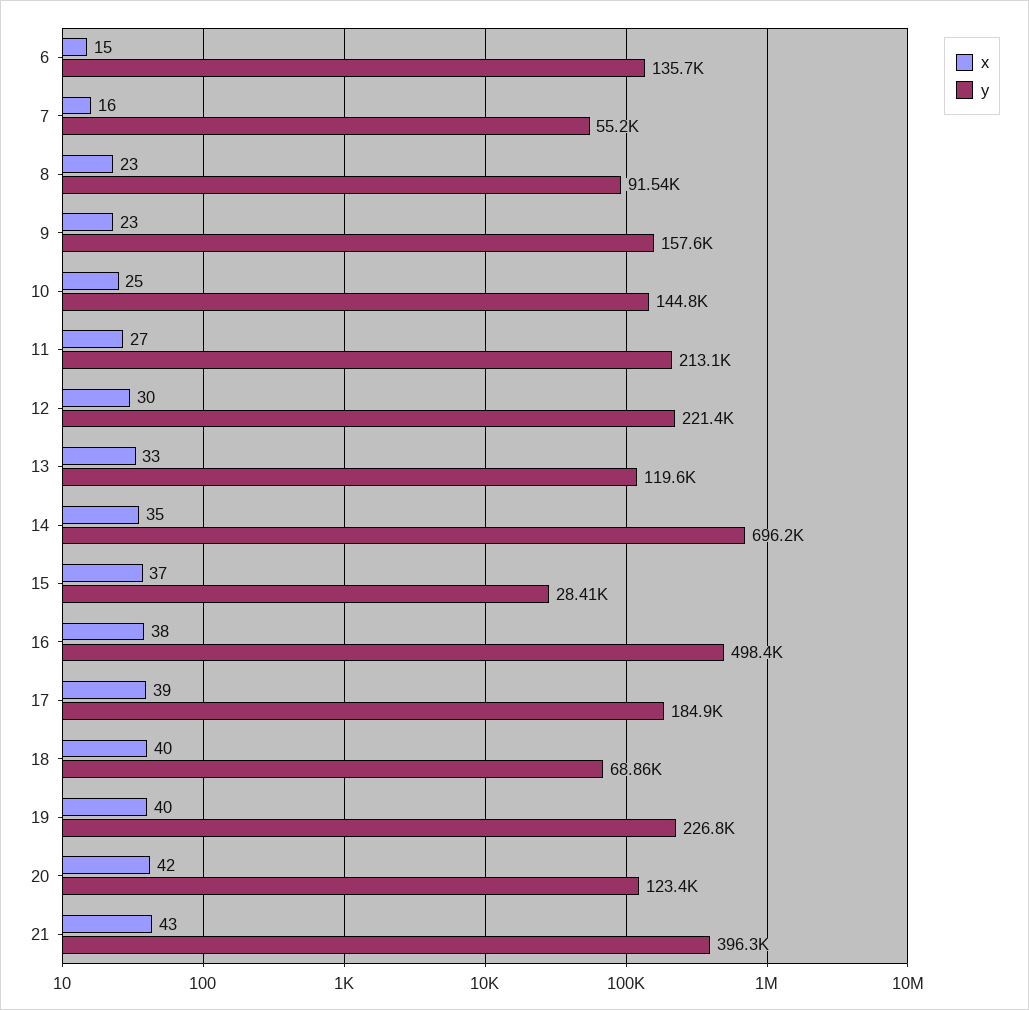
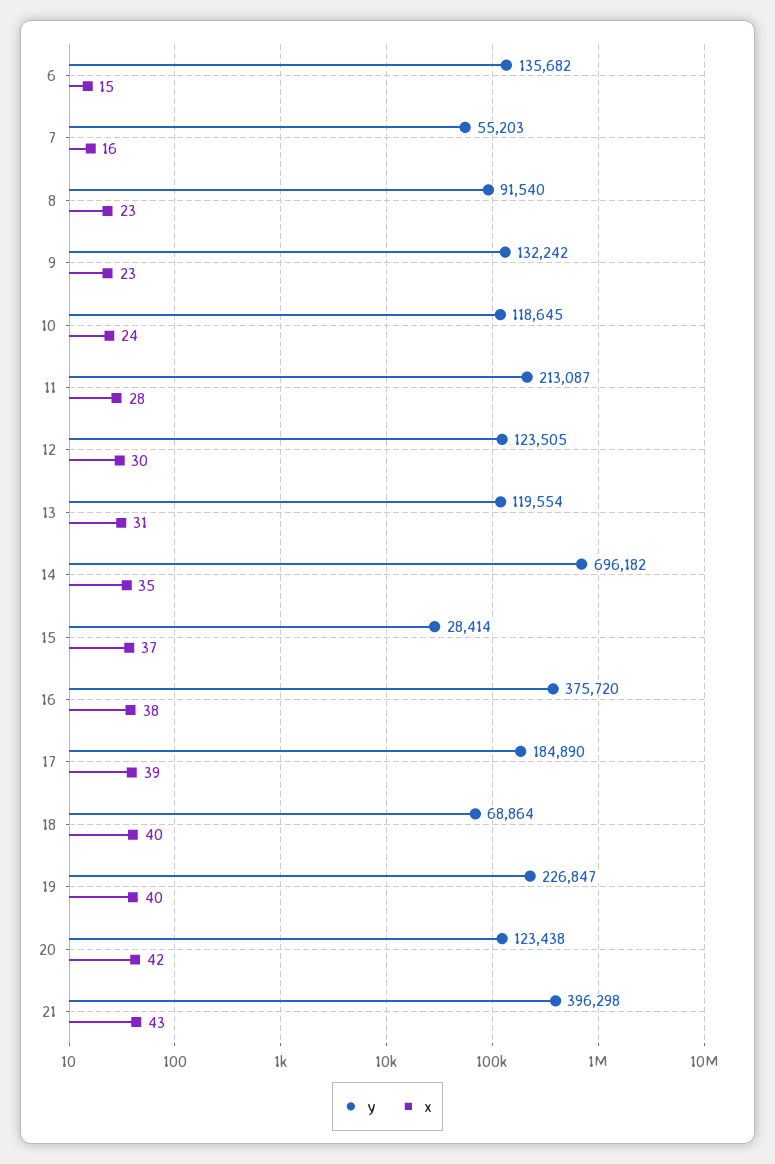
y, 9: 157600 -> 132242
x, 10: 25 -> 24
y, 10: 144800 -> 118645
x, 11: 27 -> 28
y, 12: 221400 -> 123505
x, 13: 33 -> 31
y, 16: 498400 -> 375720

